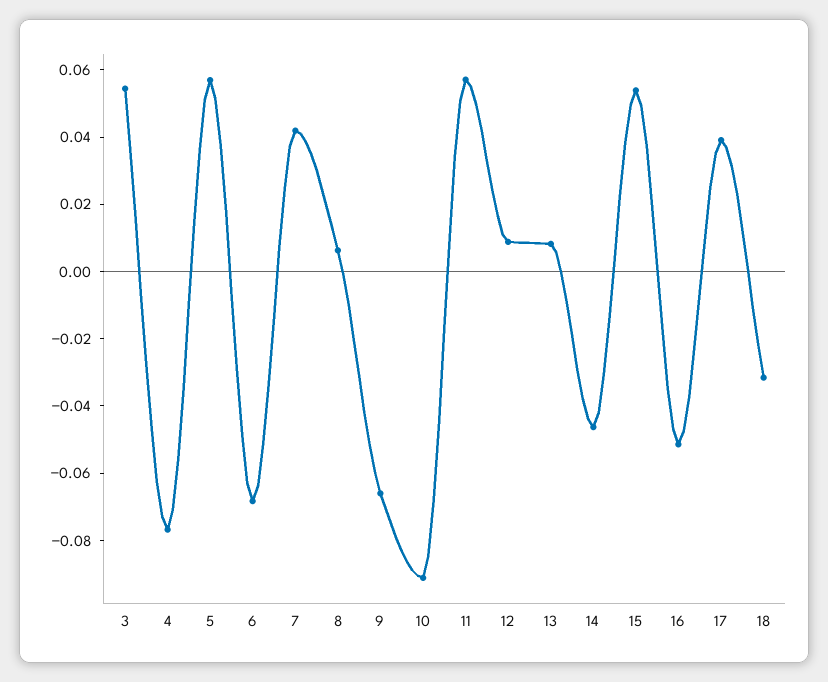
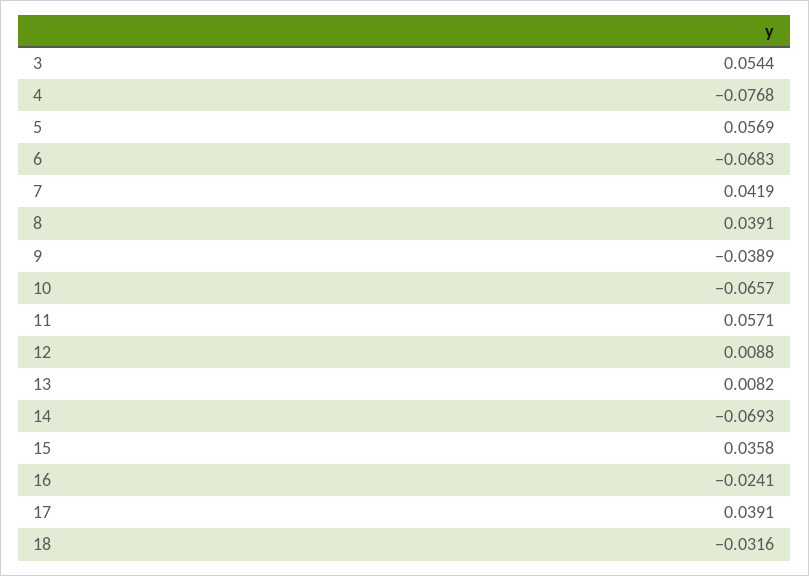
8: 0.005 -> 0.0391
9: -0.065 -> -0.0389
10: -0.09 -> -0.0657
14: -0.045 -> -0.0693
15: 0.055 -> 0.0358
16: -0.05 -> -0.0241

